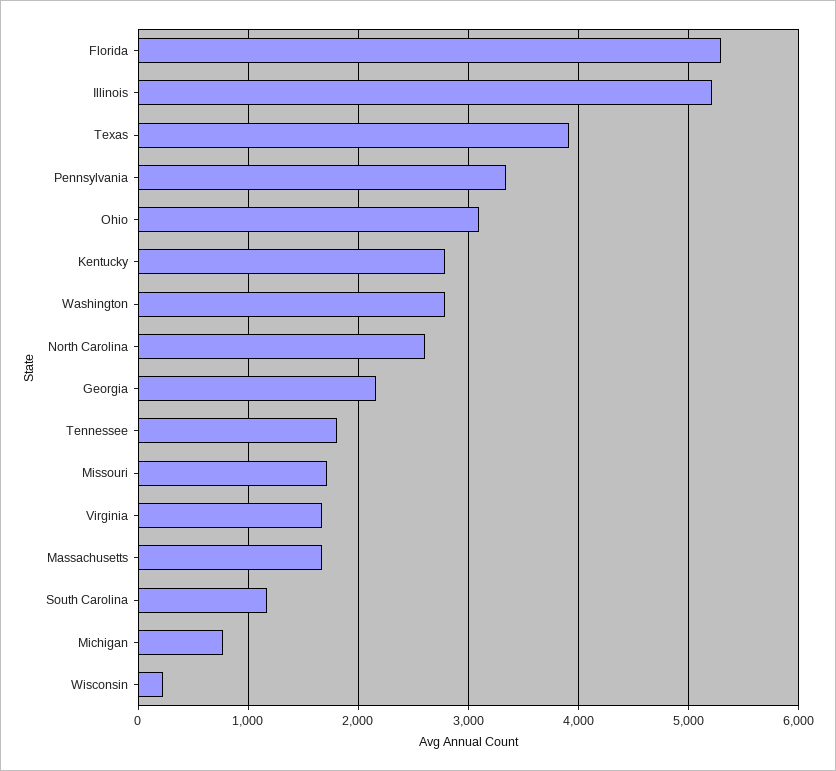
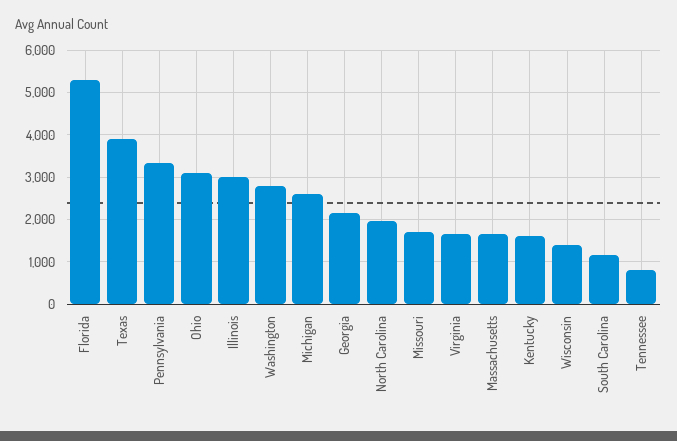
Illinois: 5200 -> 3000
Kentucky: 2800 -> 1600
North Carolina: 2600 -> 2000
Tennessee: 1800 -> 800
Michigan: 800 -> 2600
Wisconsin: 200 -> 1400

